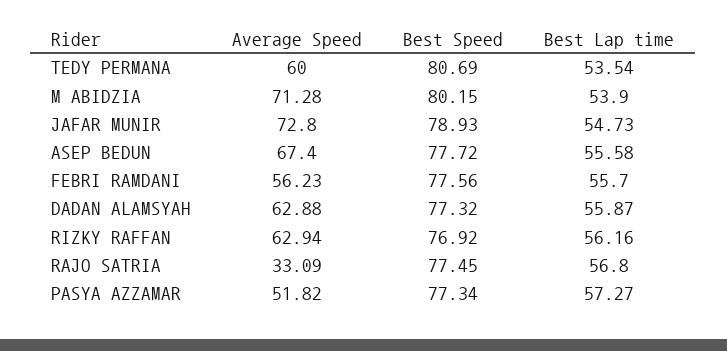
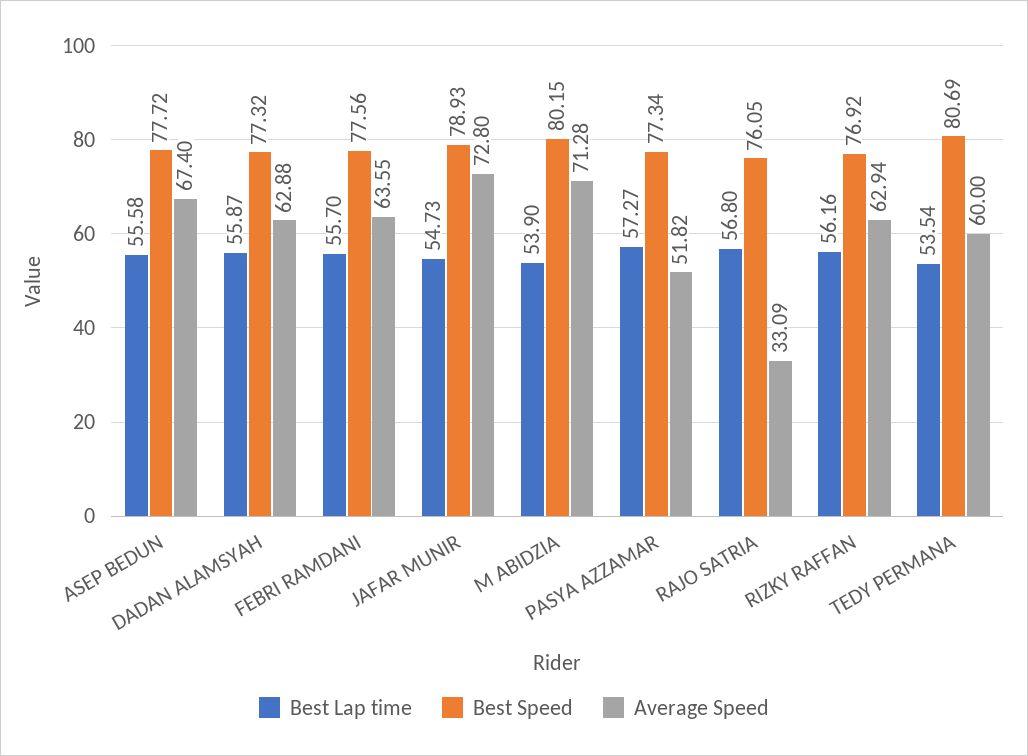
Average Speed, FEBRI RAMDANI: 56.23 -> 63.55
Best Speed, RAJO SATRIA: 77.45 -> 76.05

